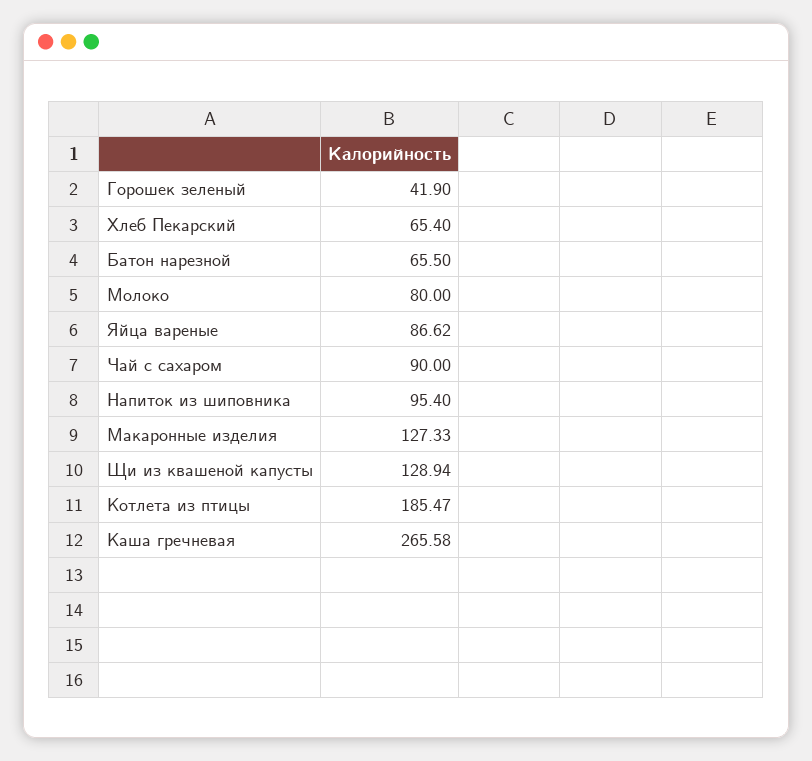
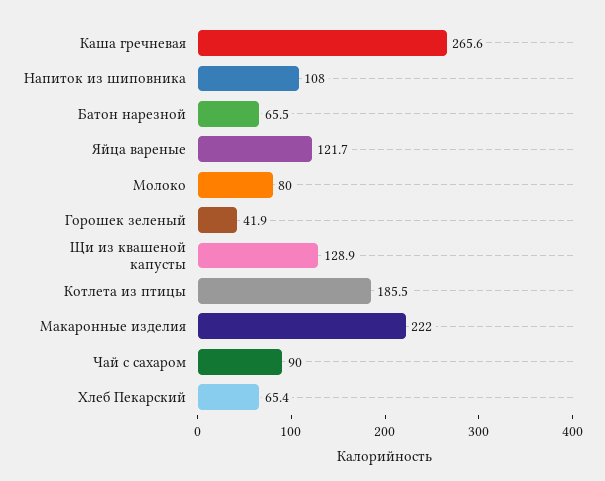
Яйца вареные: 86.62 -> 121.7
Напиток из шиповника: 95.4 -> 108
Макаронные изделия: 127.33 -> 222

